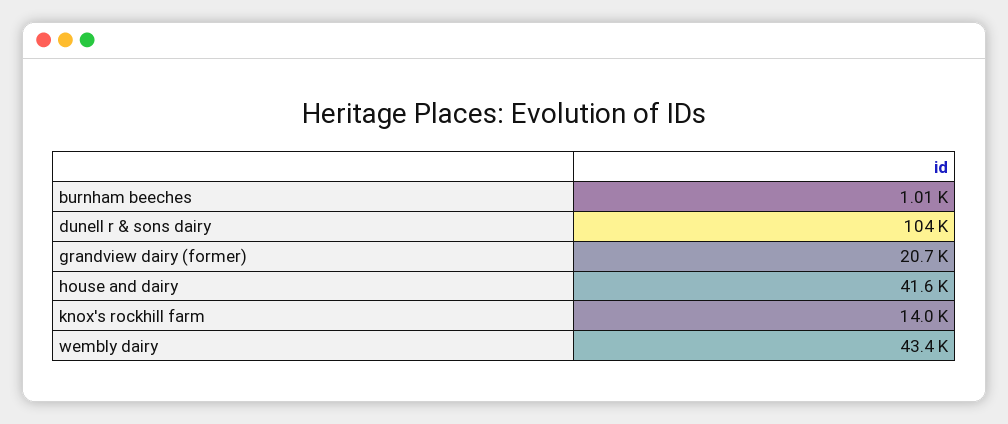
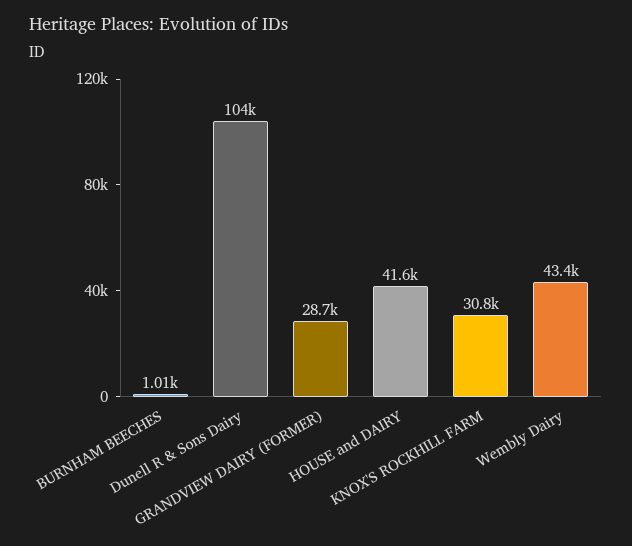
grandview dairy (former): 20700 -> 28700
knox's rockhill farm: 14000 -> 30800

